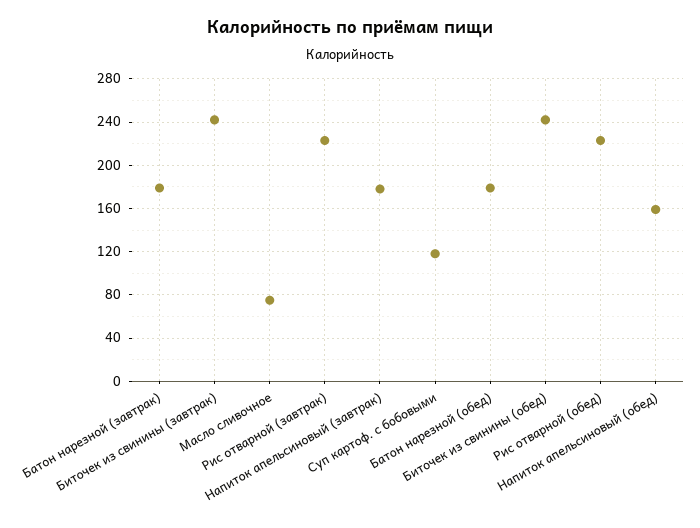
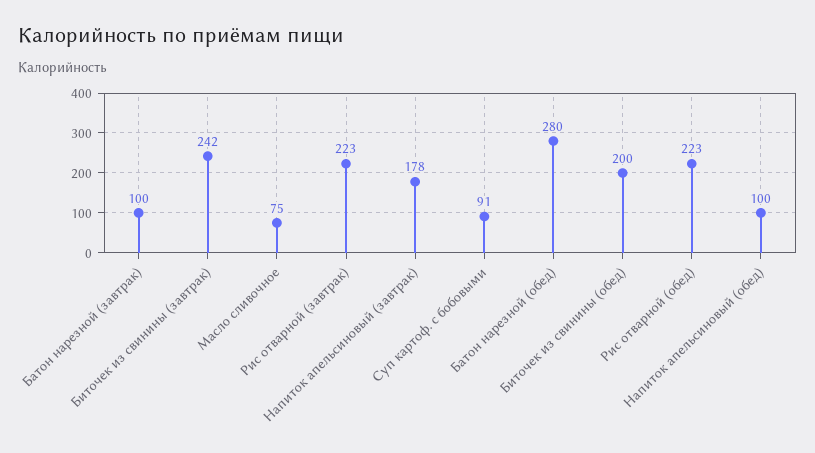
Батон нарезной (завтрак): 180 -> 100
Суп картоф. с бобовыми: 120 -> 91
Батон нарезной (обед): 180 -> 280
Биточек из свинины (обед): 240 -> 200
Напиток апельсиновый (обед): 160 -> 100

